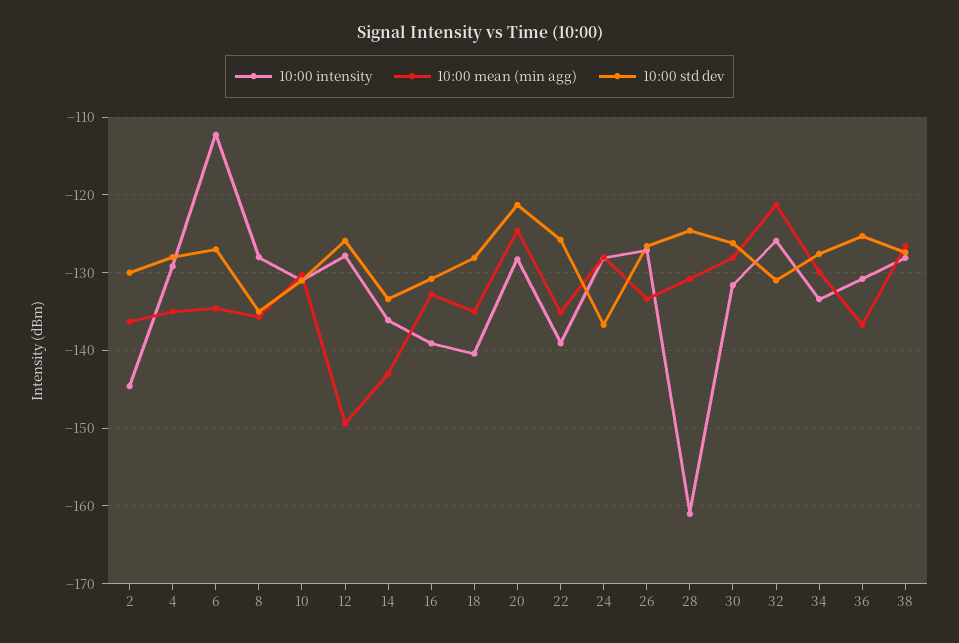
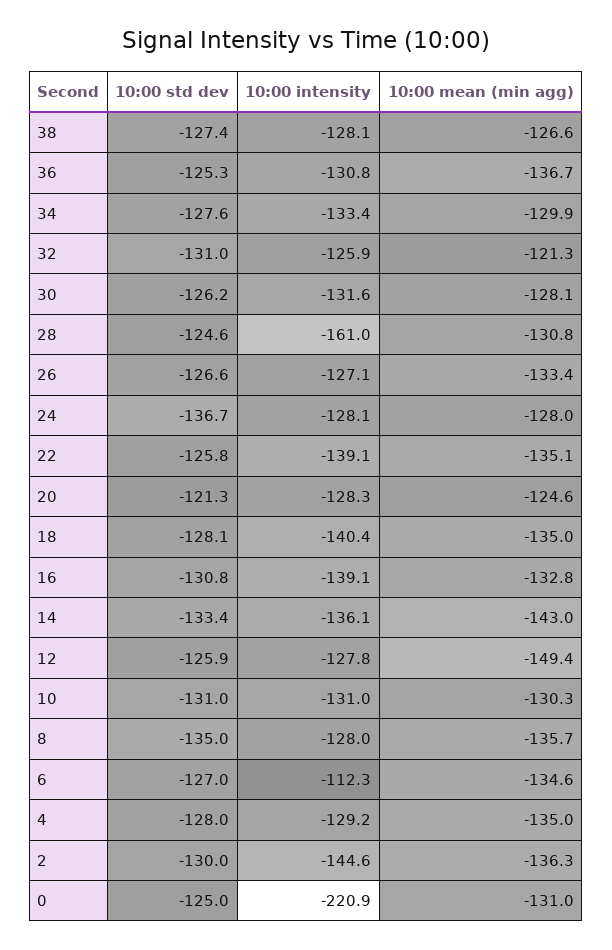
10:00 std dev, 0: none -> -125
10:00 intensity, 0: none -> -220.9
10:00 mean (min agg), 0: none -> -131

